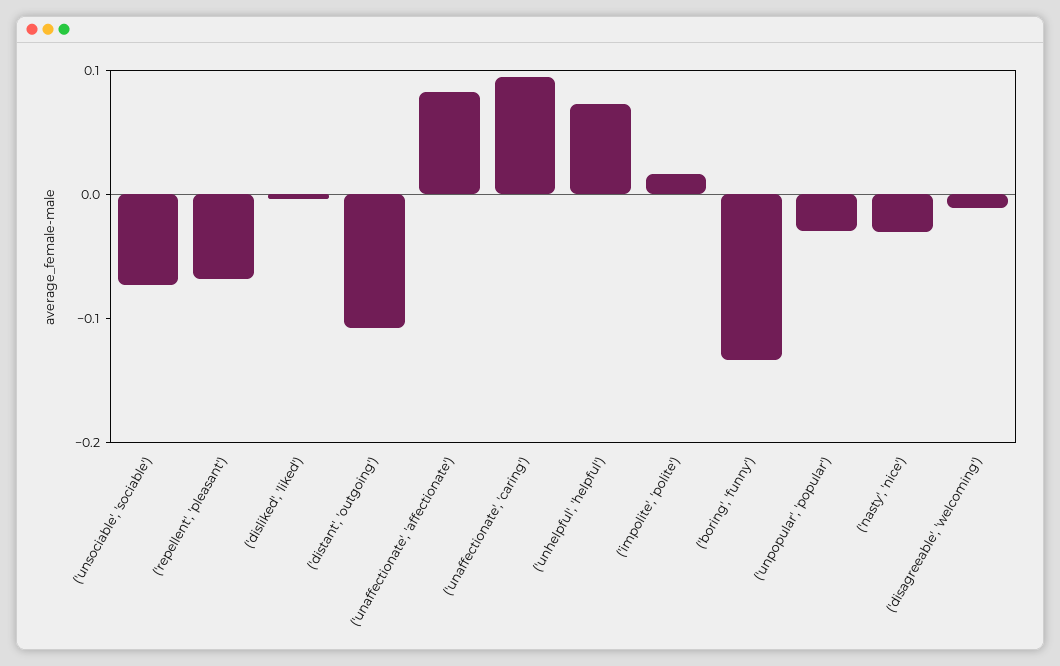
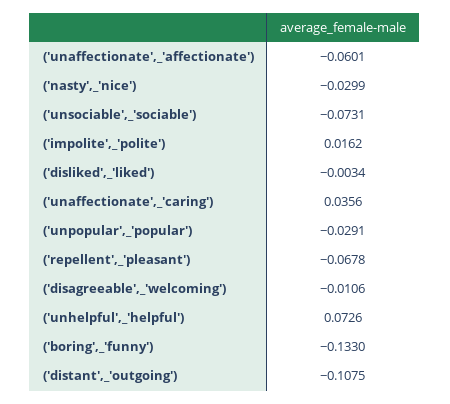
('unaffectionate', 'affectionate'): 0.08 -> -0.0601
('unaffectionate', 'caring'): 0.1 -> 0.0356

